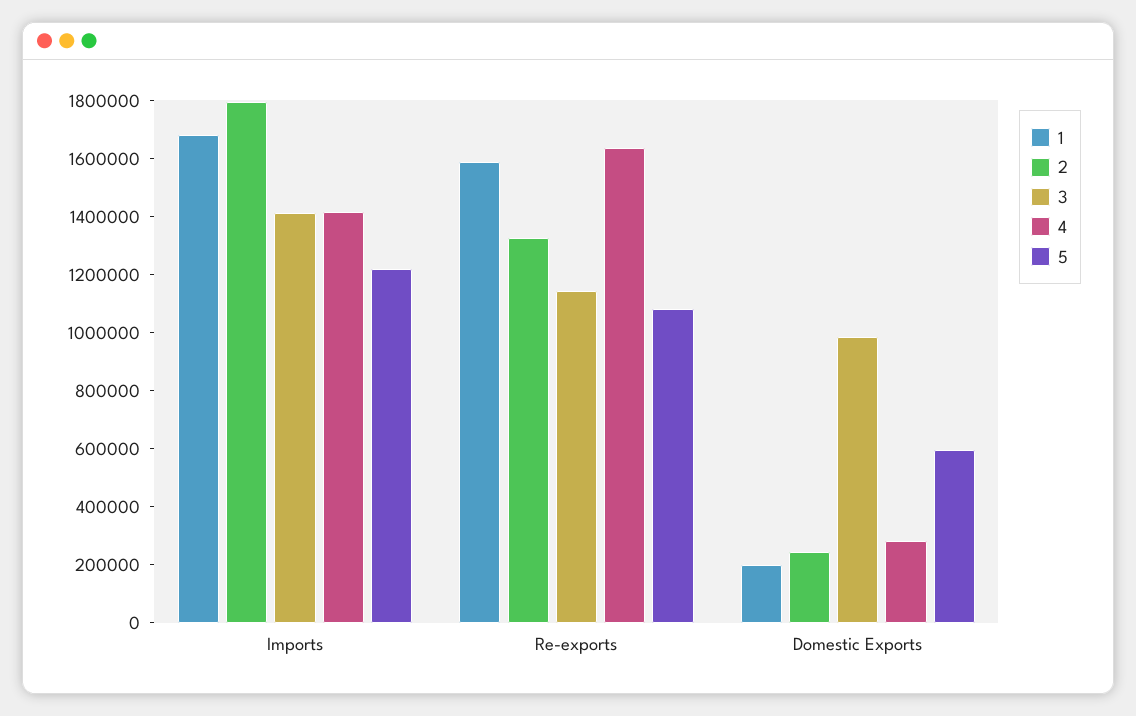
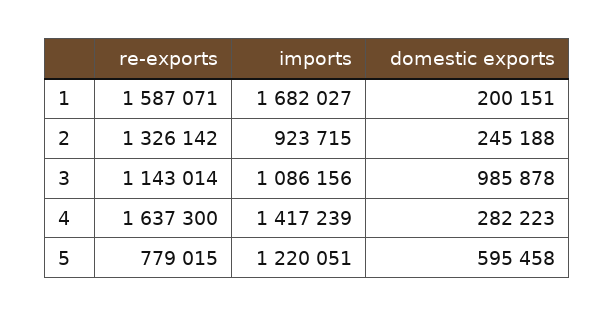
2, Imports: 1800000 -> 923715
3, Imports: 1400000 -> 1086156
5, Re-exports: 1100000 -> 779015

